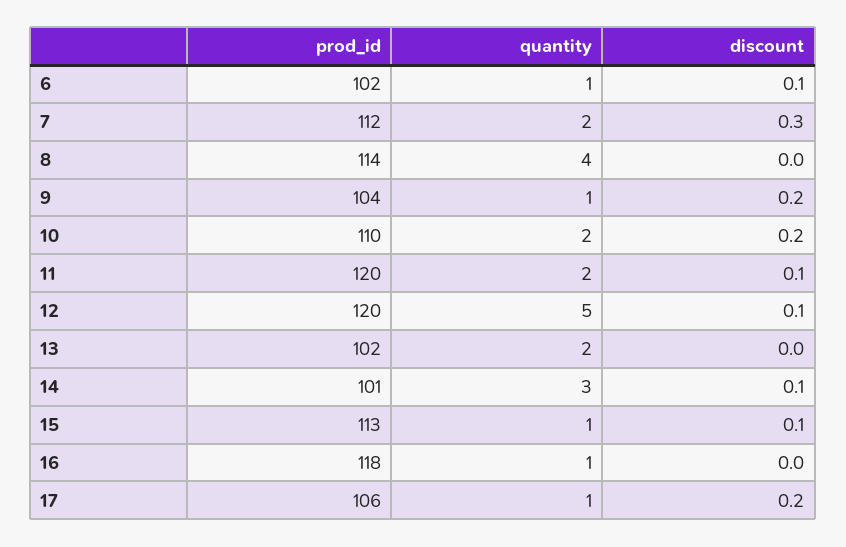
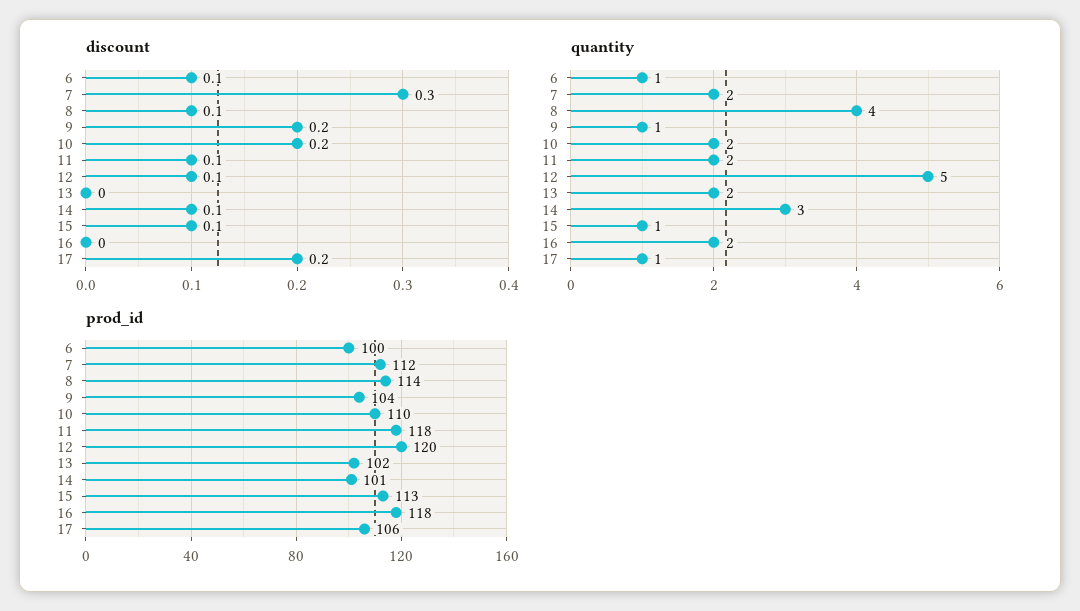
prod_id, 6: 102 -> 100
discount, 8: 0 -> 0.1
prod_id, 11: 120 -> 118
quantity, 16: 1 -> 2

